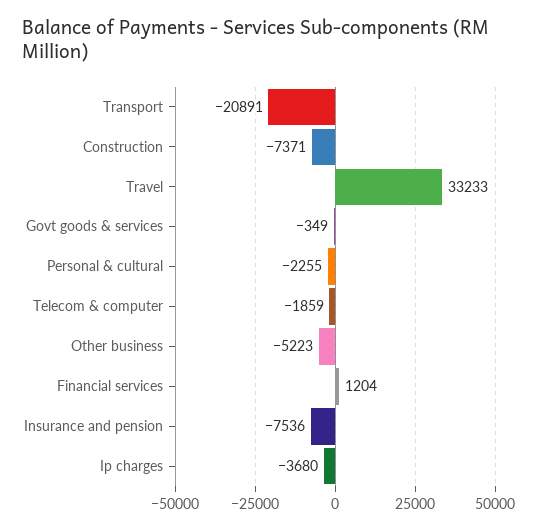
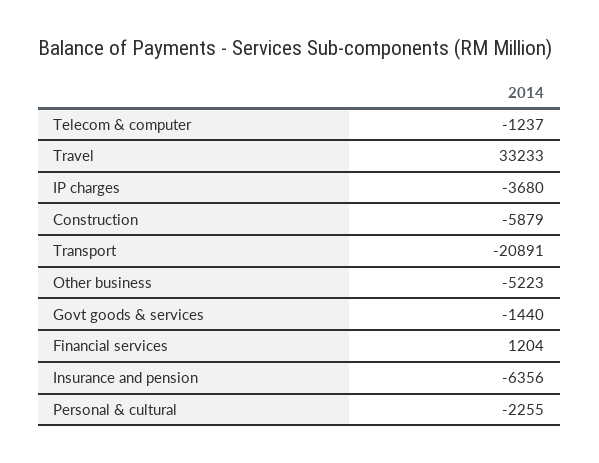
Construction: -7371 -> -5879
Govt goods & services: -349 -> -1440
Telecom & computer: -1859 -> -1237
Insurance and pension: -7536 -> -6356

